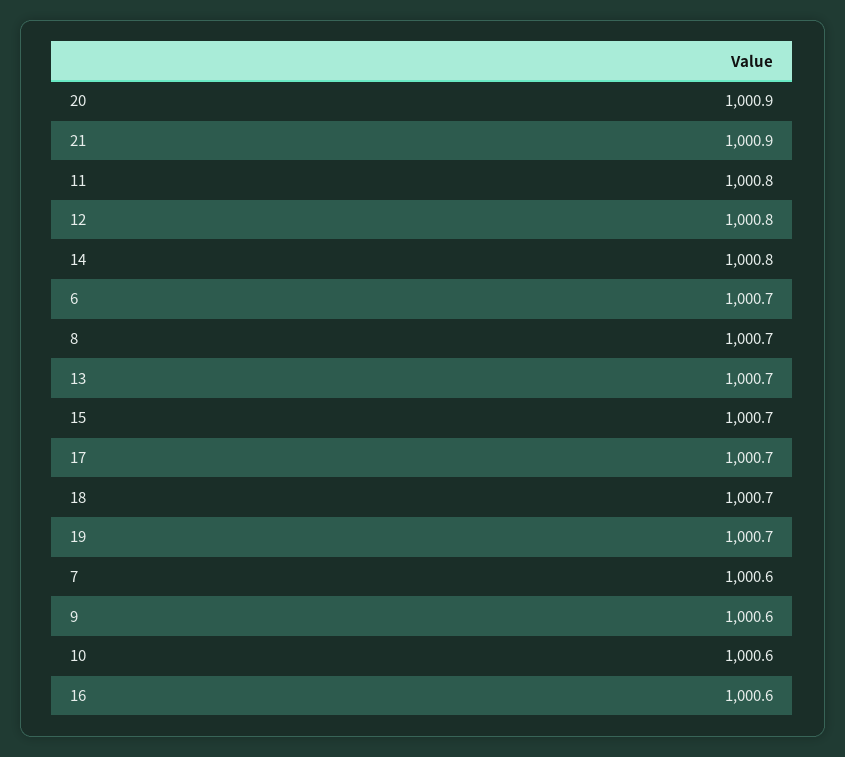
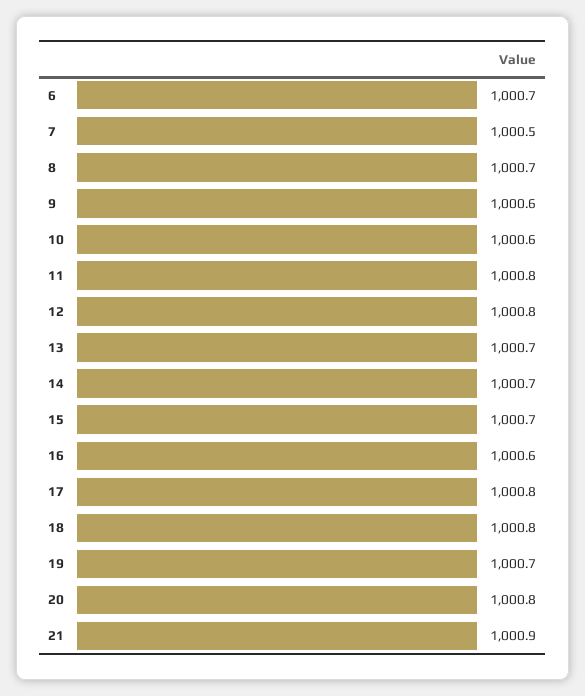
20: 1000.9 -> 1000.8
14: 1000.8 -> 1000.7
17: 1000.7 -> 1000.8
18: 1000.7 -> 1000.8
7: 1000.6 -> 1000.5

